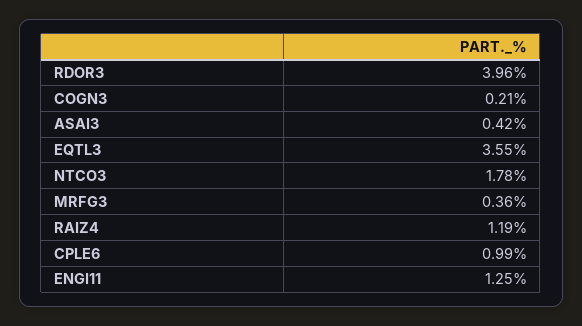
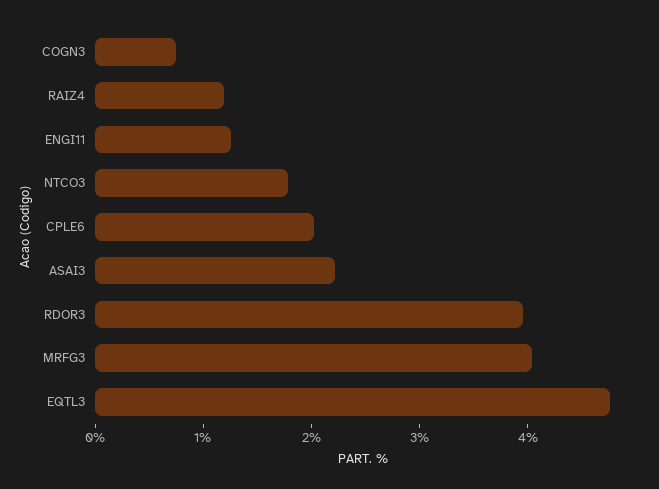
COGN3: 0.21 -> 0.8
ASAI3: 0.42 -> 2.2
EQTL3: 3.55 -> 4.8
MRFG3: 0.36 -> 4
CPLE6: 0.99 -> 2

